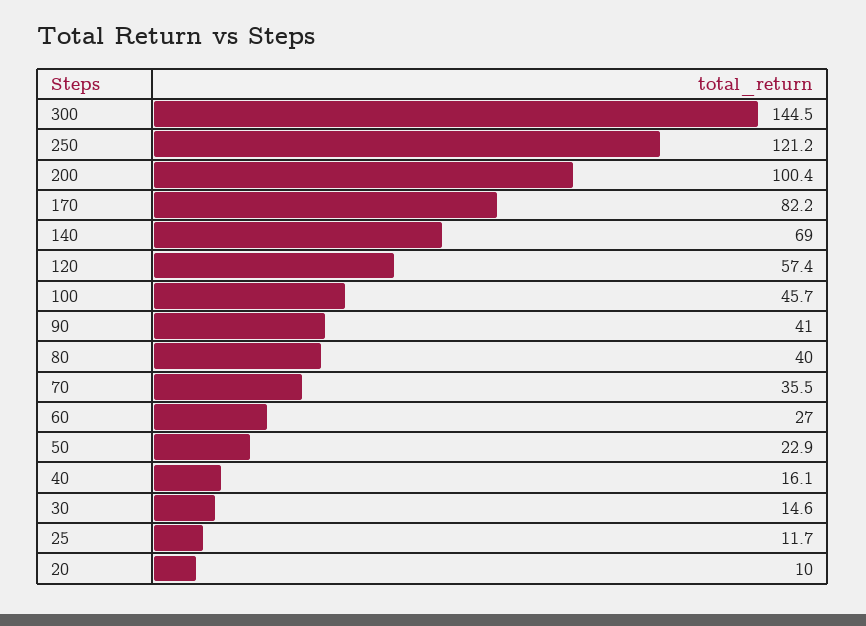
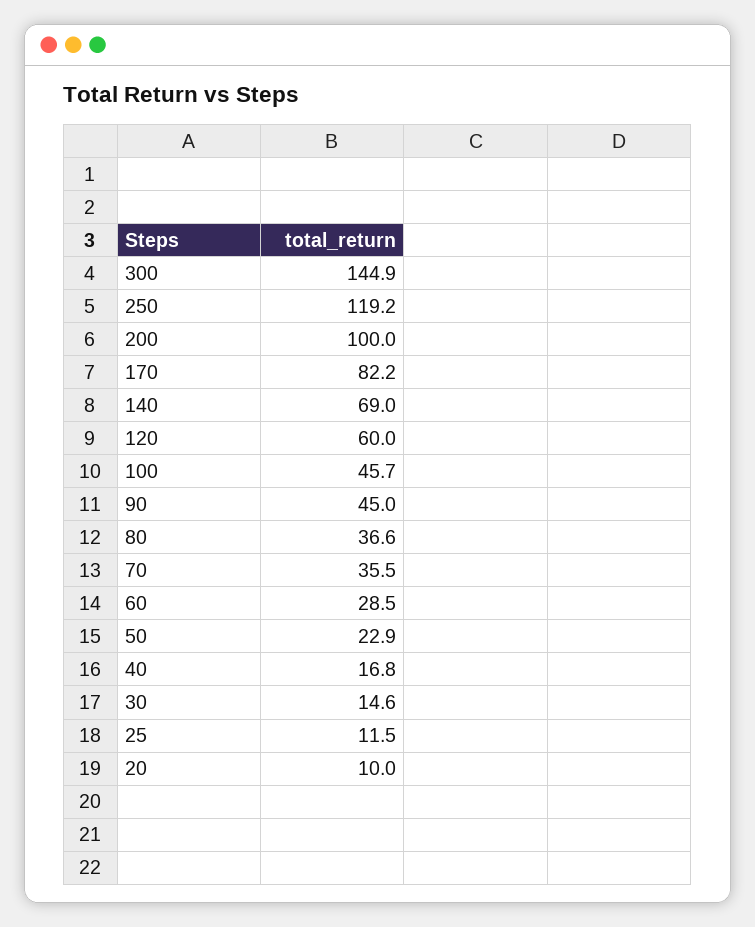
300: 144.5 -> 144.9
250: 121.2 -> 119.2
200: 100.4 -> 100
120: 57.4 -> 60
90: 41 -> 45
80: 40 -> 36.6
60: 27 -> 28.5
40: 16.1 -> 16.8
25: 11.7 -> 11.5

